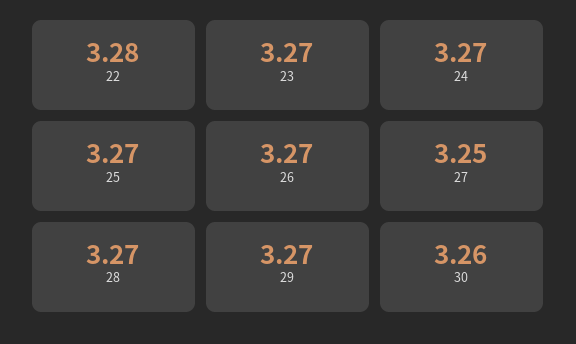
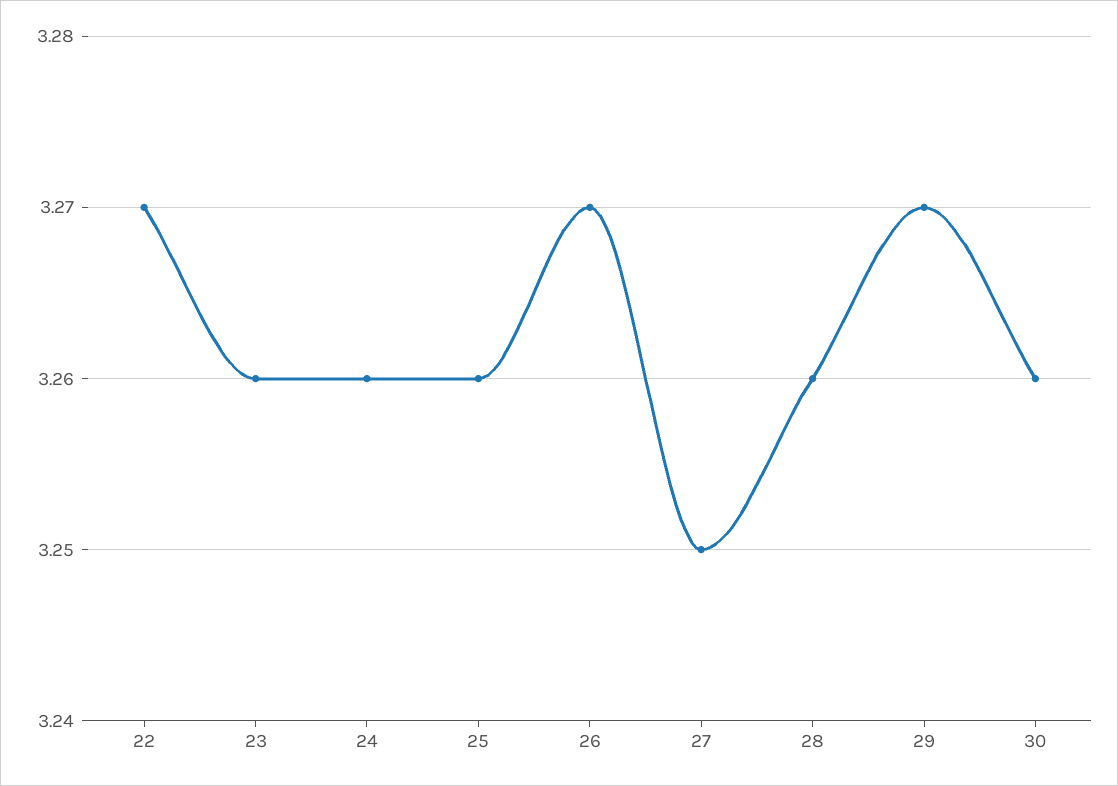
22: 3.28 -> 3.27
23: 3.27 -> 3.26
24: 3.27 -> 3.26
25: 3.27 -> 3.26
28: 3.27 -> 3.26

